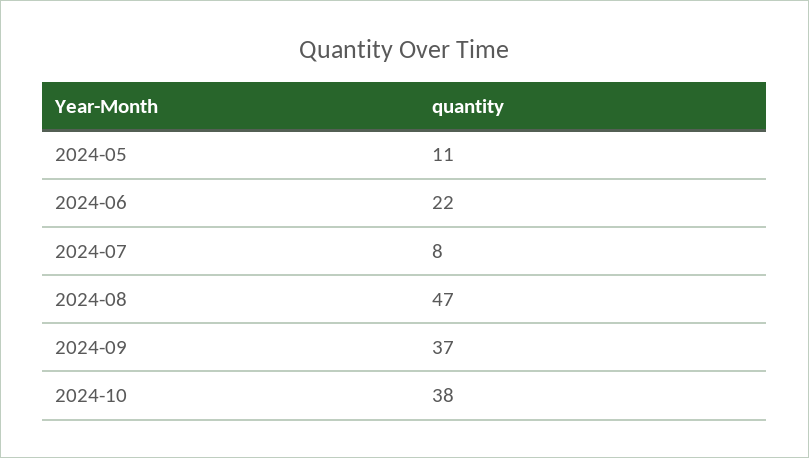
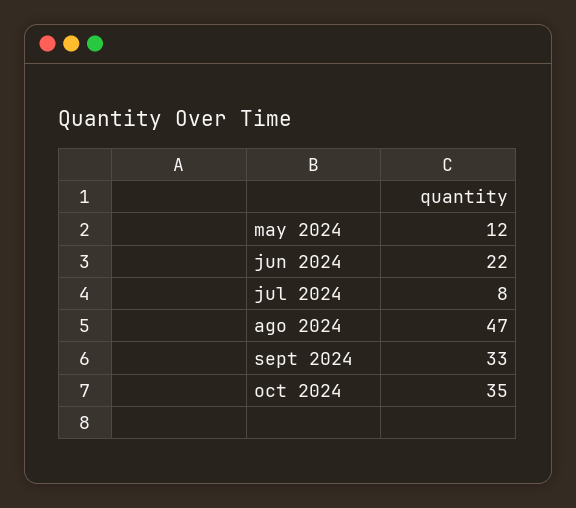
2024-05: 11 -> 12
2024-09: 37 -> 33
2024-10: 38 -> 35

